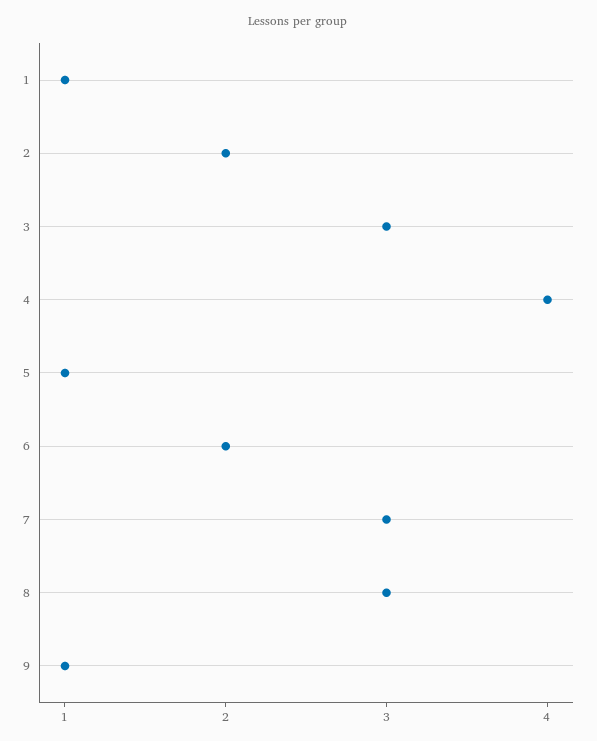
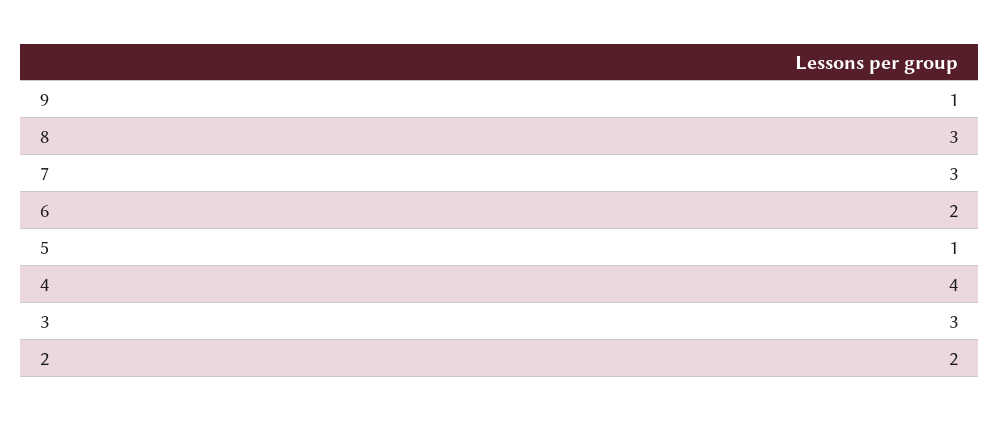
1: 1 -> none

